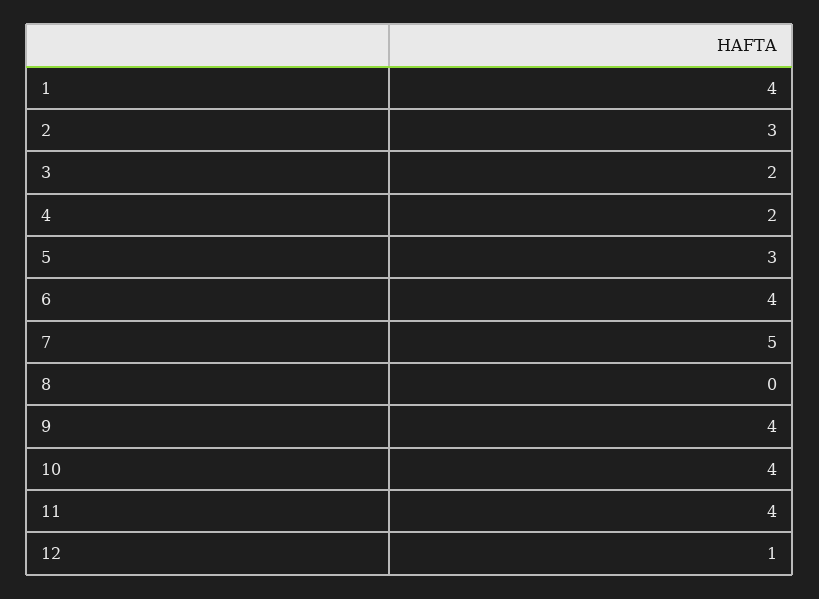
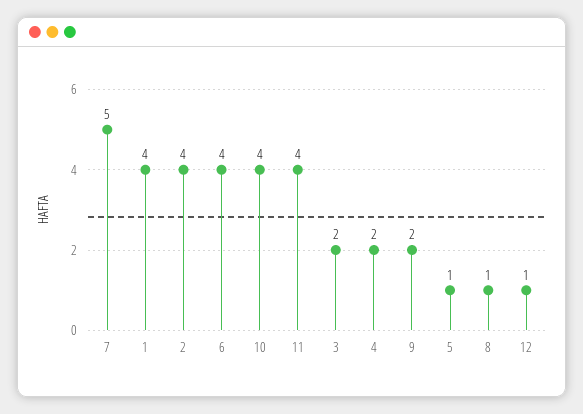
2: 3 -> 4
5: 3 -> 1
8: 0 -> 1
9: 4 -> 2

